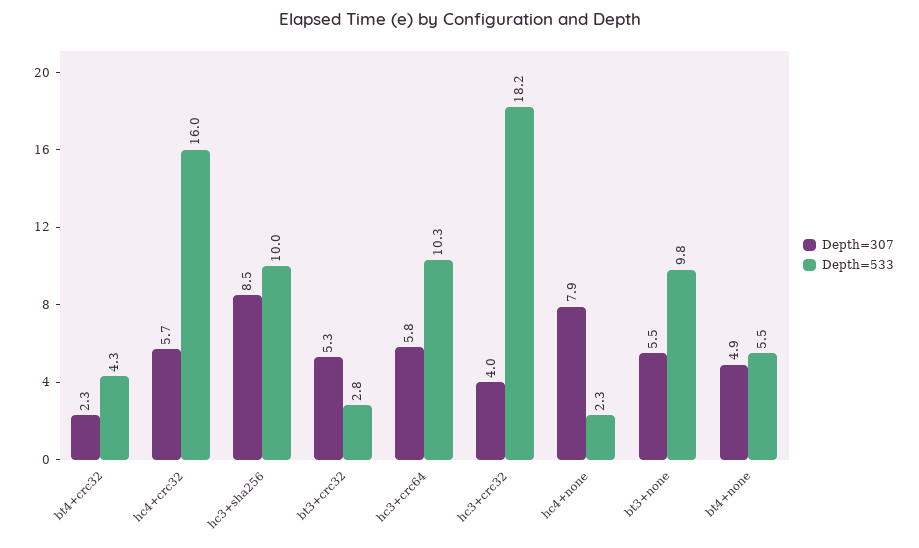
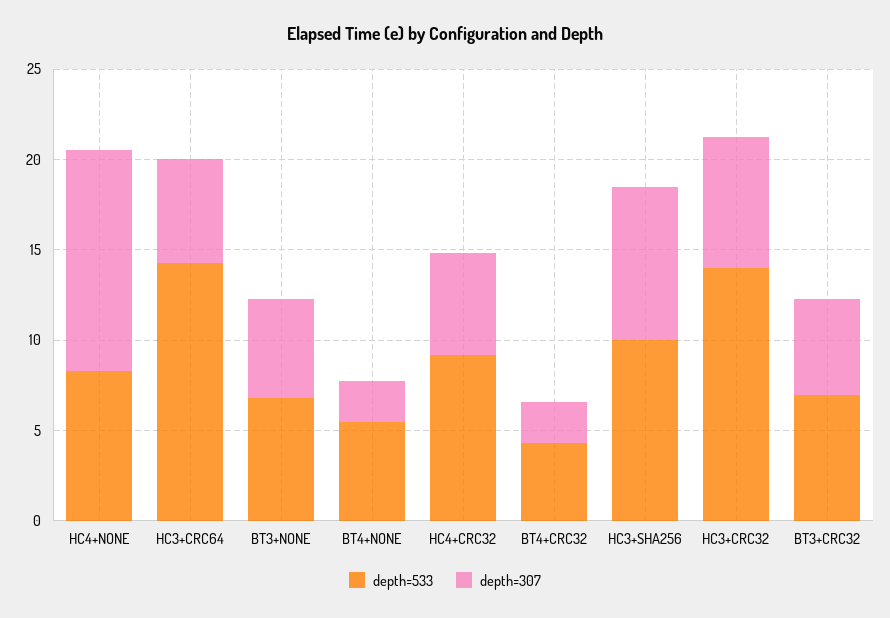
Depth=533, hc4+crc32: 16 -> 9
Depth=533, bt3+crc32: 2.8 -> 7
Depth=533, hc3+crc64: 10.3 -> 14
Depth=307, hc3+crc32: 4 -> 7
Depth=533, hc3+crc32: 18.2 -> 14
Depth=307, hc4+none: 7.9 -> 12
Depth=533, hc4+none: 2.3 -> 8
Depth=533, bt3+none: 9.8 -> 7
Depth=307, bt4+none: 4.9 -> 2

